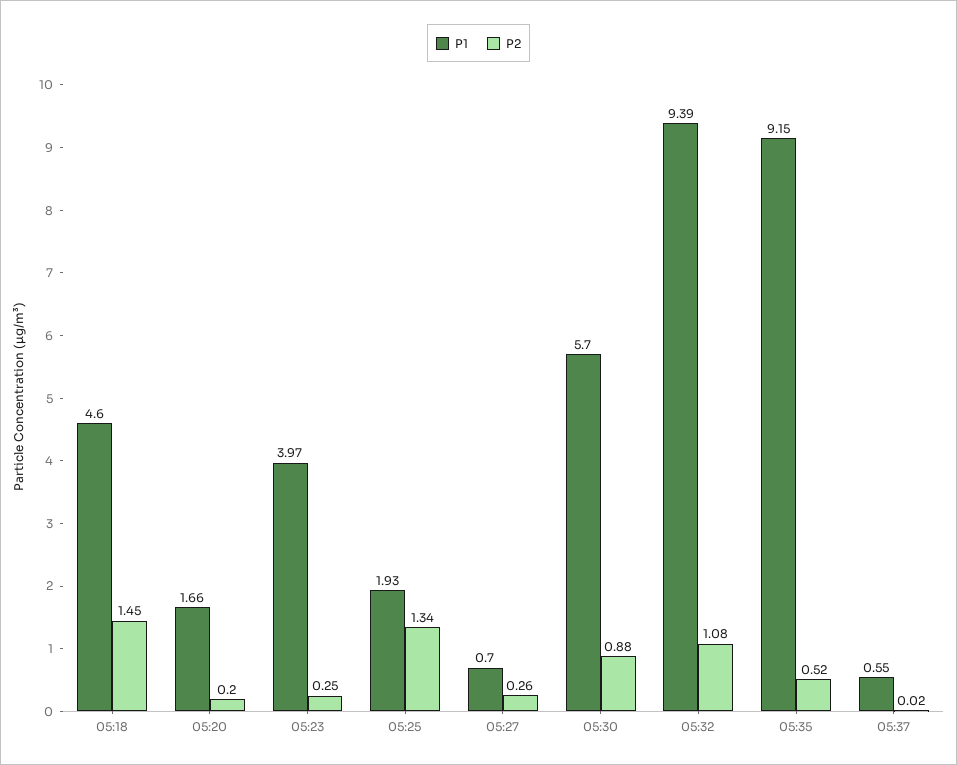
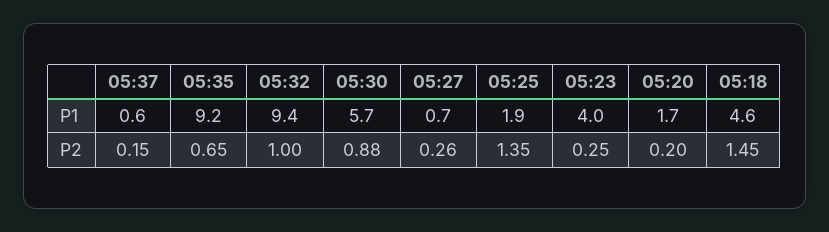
P2, 05:25: 1.34 -> 1.35
P2, 05:32: 1.08 -> 1
P2, 05:35: 0.52 -> 0.65
P2, 05:37: 0.02 -> 0.15

